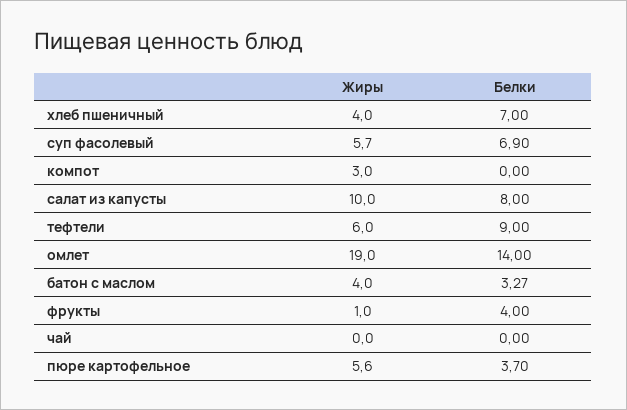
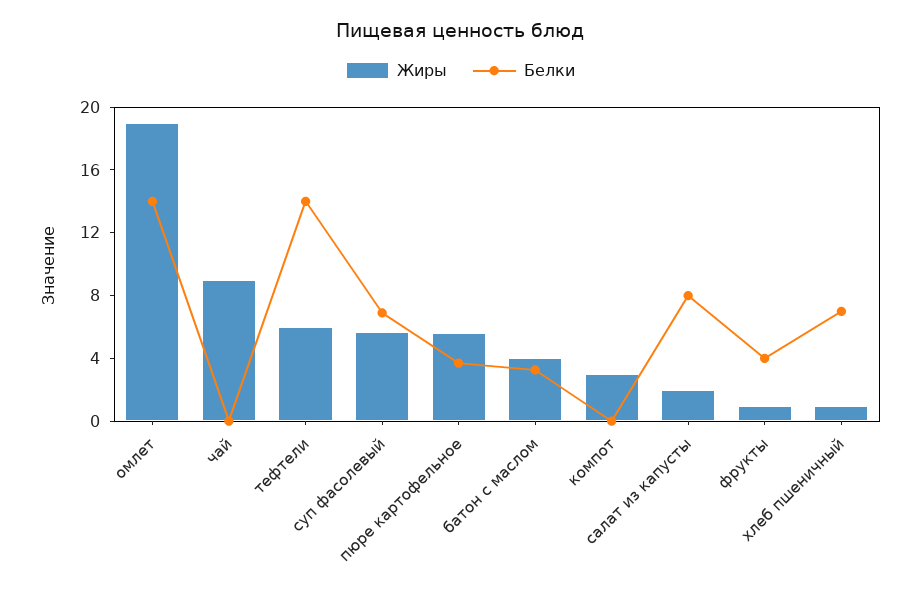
Жиры, хлеб пшеничный: 4 -> 1
Жиры, салат из капусты: 10 -> 2
Белки, тефтели: 9 -> 14
Жиры, чай: 0 -> 9

